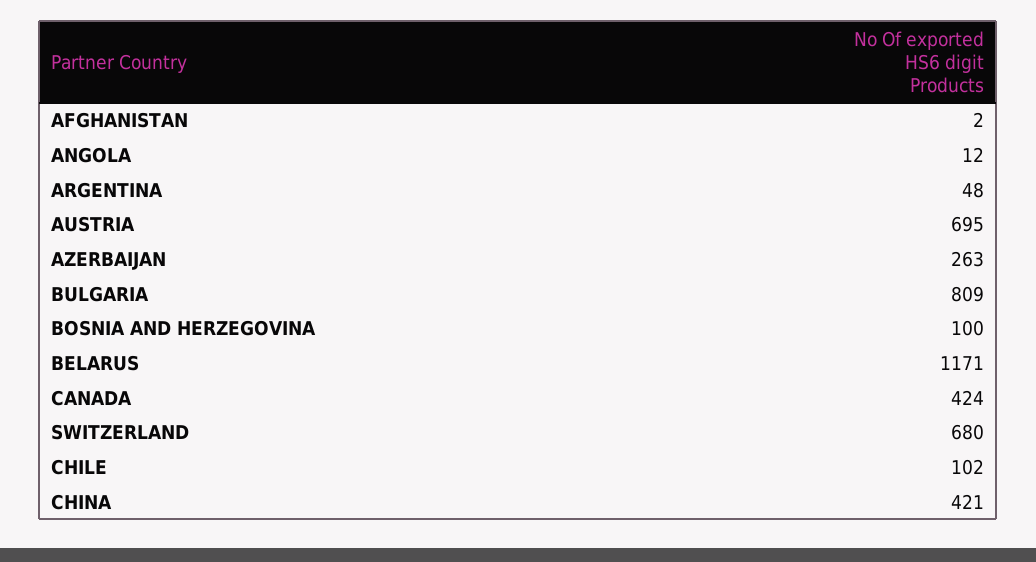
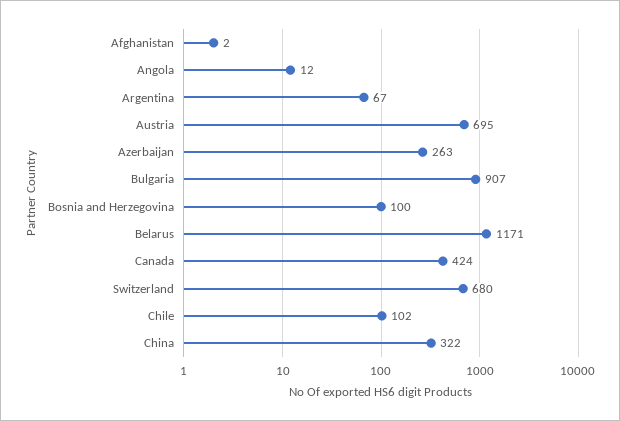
ARGENTINA: 48 -> 67
BULGARIA: 809 -> 907
CHINA: 421 -> 322

